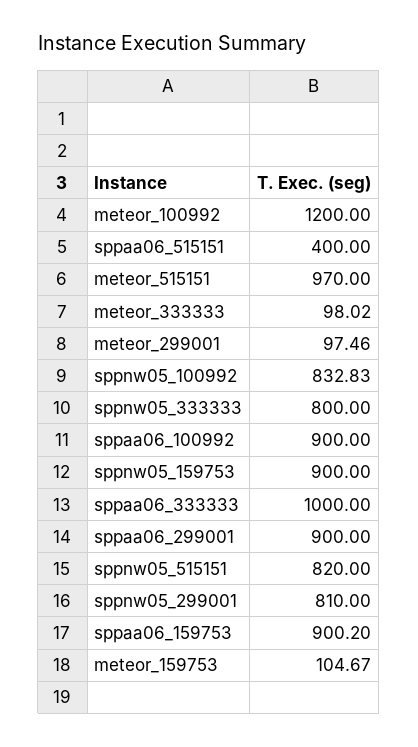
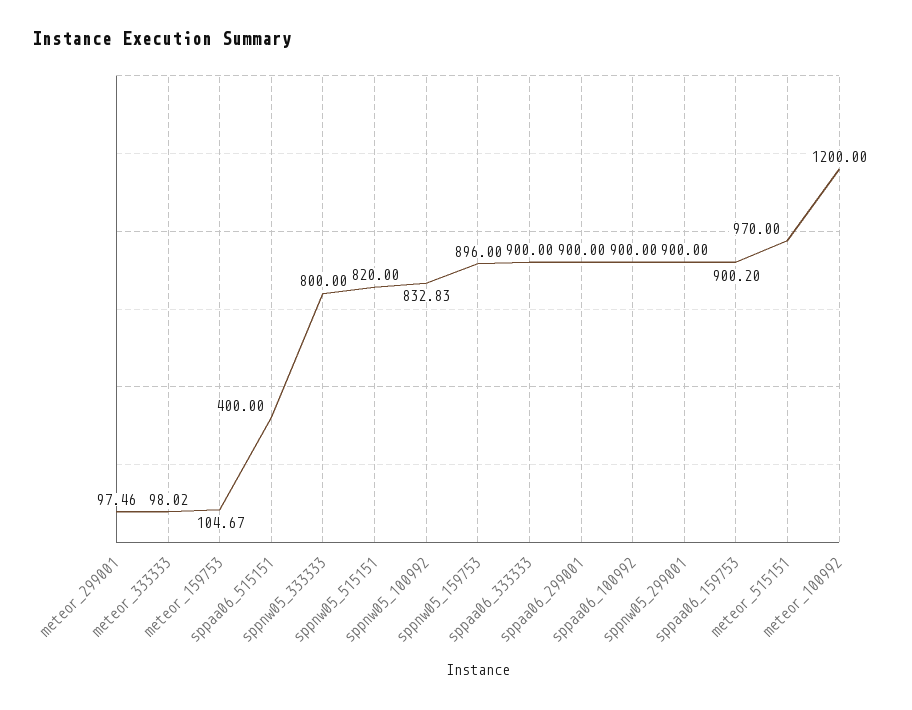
sppnw05_159753: 900 -> 896
sppaa06_333333: 1000 -> 900
sppnw05_299001: 810 -> 900

